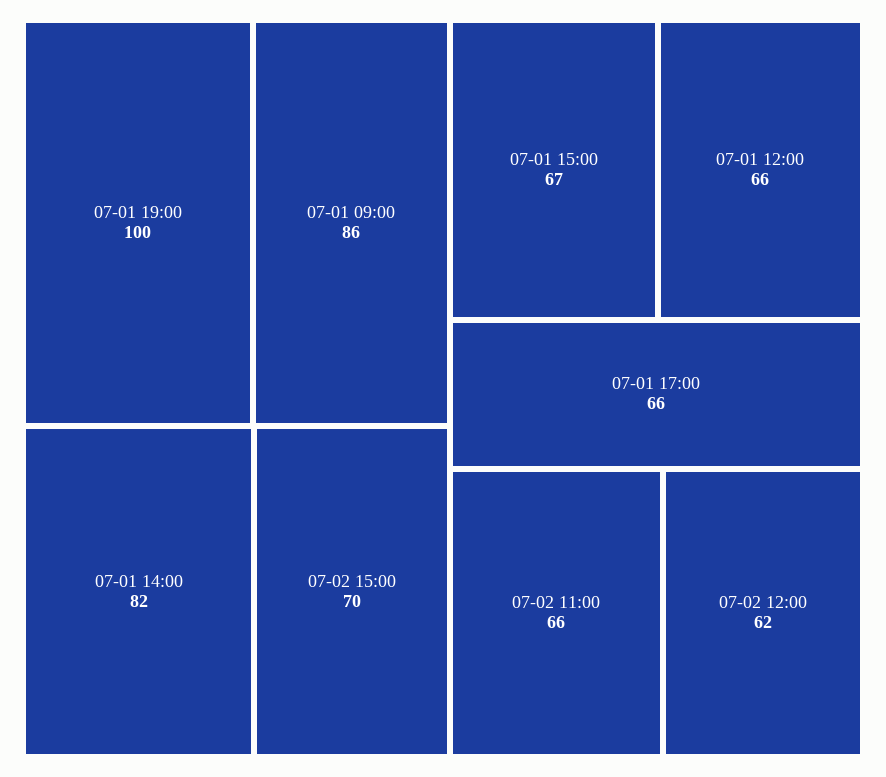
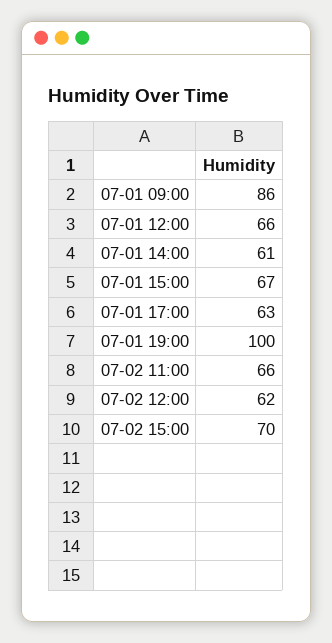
07-01 14:00: 82 -> 61
07-01 17:00: 66 -> 63

